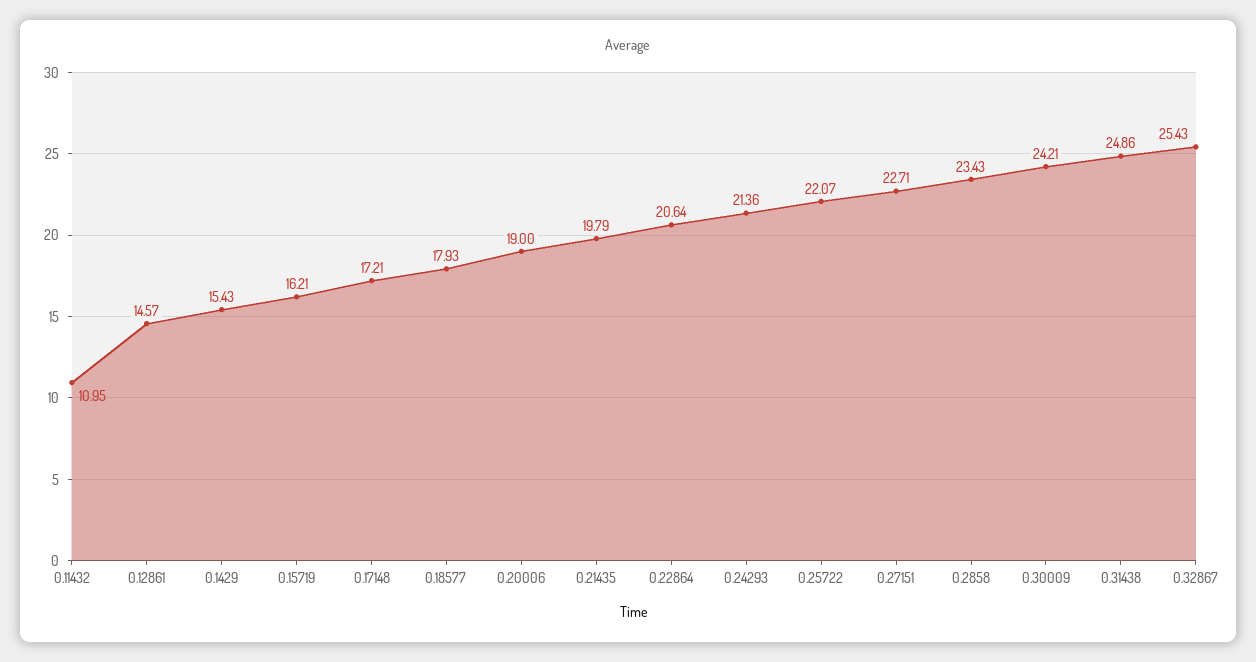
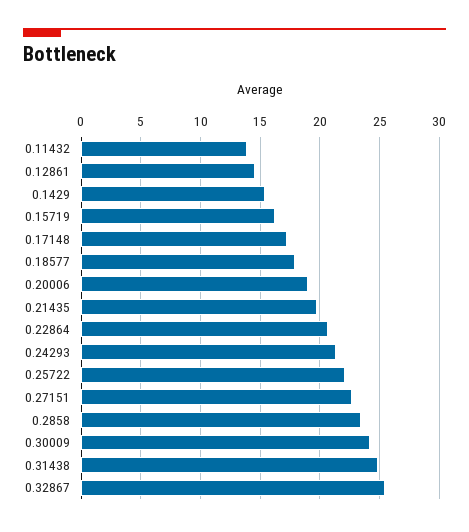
0.11432: 10.95 -> 14

